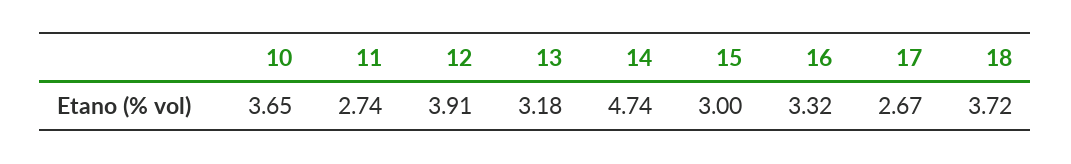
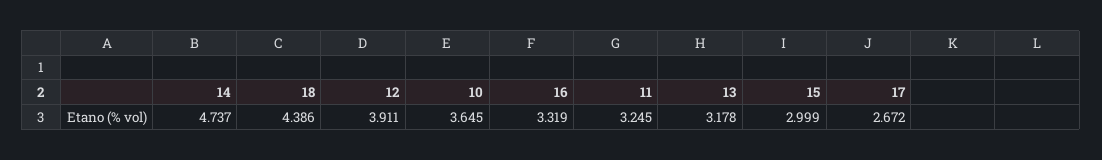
11: 2.74 -> 3.245
18: 3.72 -> 4.386

